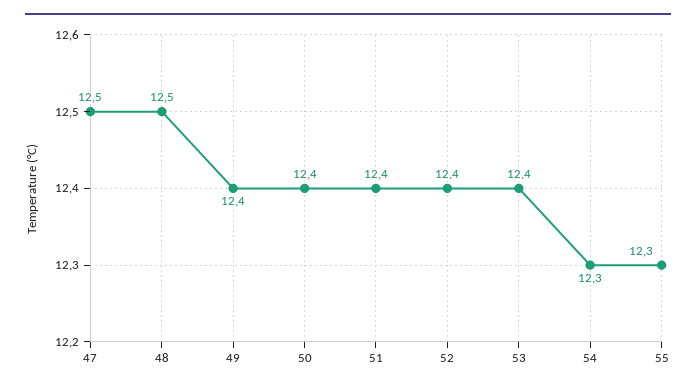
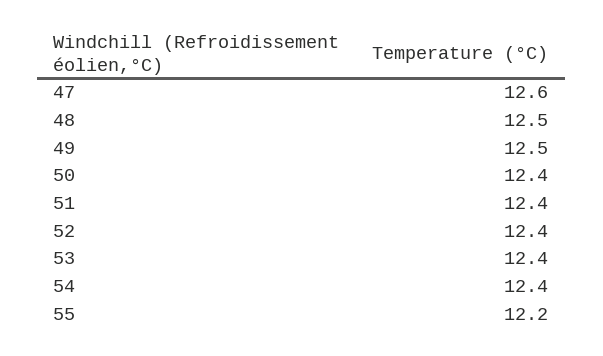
47: 12.5 -> 12.6
49: 12.4 -> 12.5
54: 12.3 -> 12.4
55: 12.3 -> 12.2

